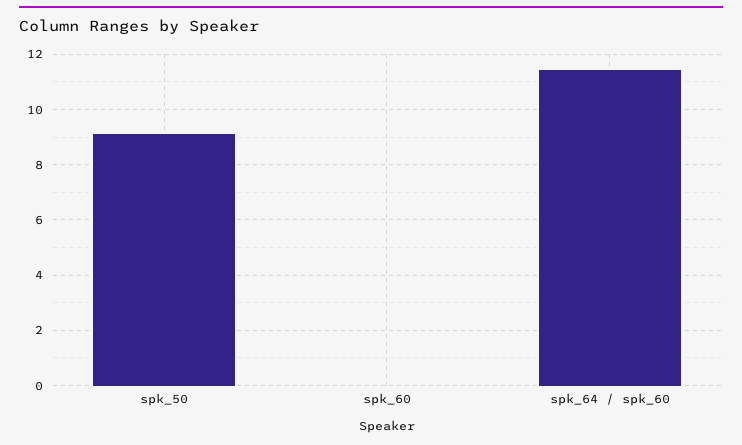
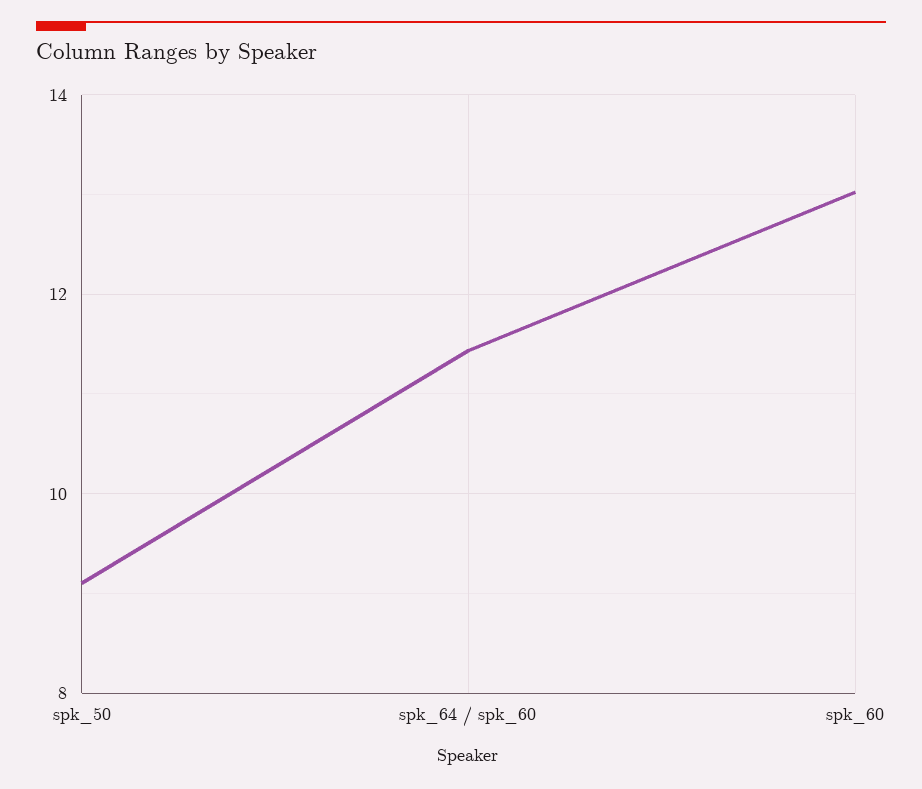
spk_60: 0 -> 13

